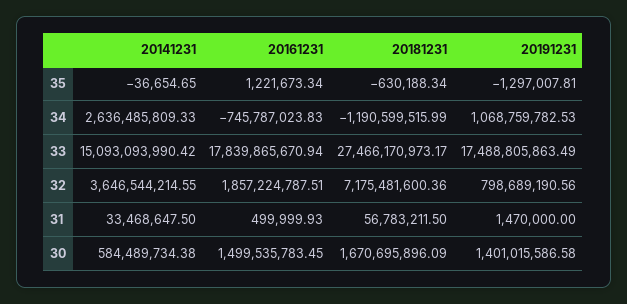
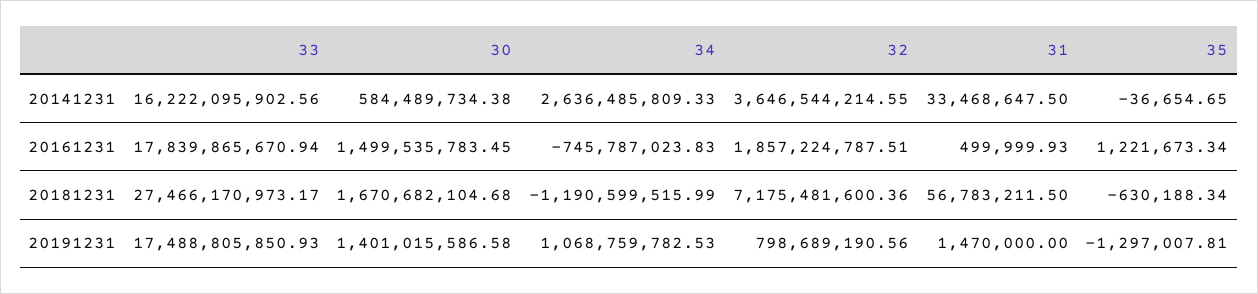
20141231, 33: 15093093990.42 -> 16222095902.56
20191231, 33: 17488805863.49 -> 17488805850.93
20181231, 30: 1670695896.09 -> 1670682104.68

